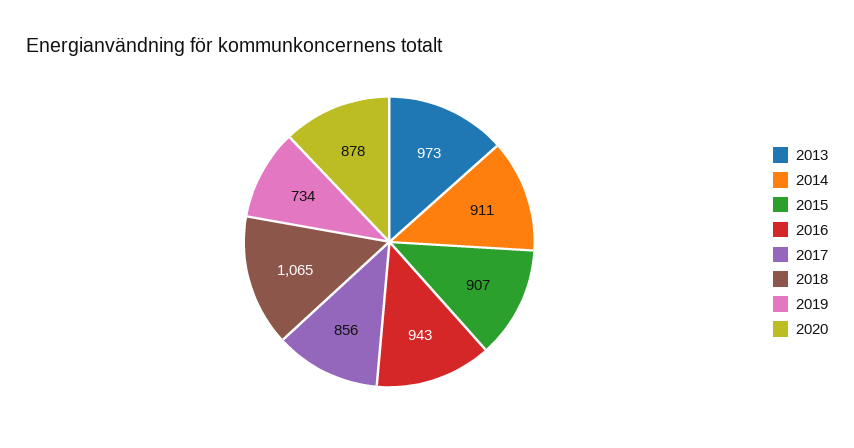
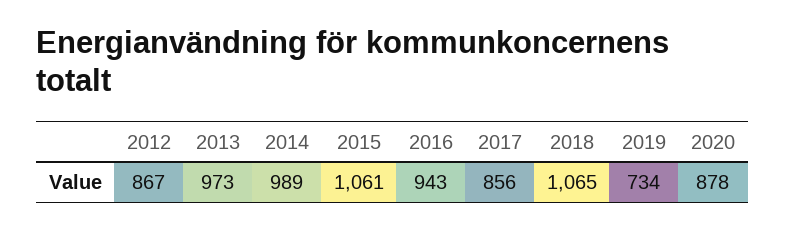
2014: 911 -> 989
2015: 907 -> 1061
2012: none -> 867

